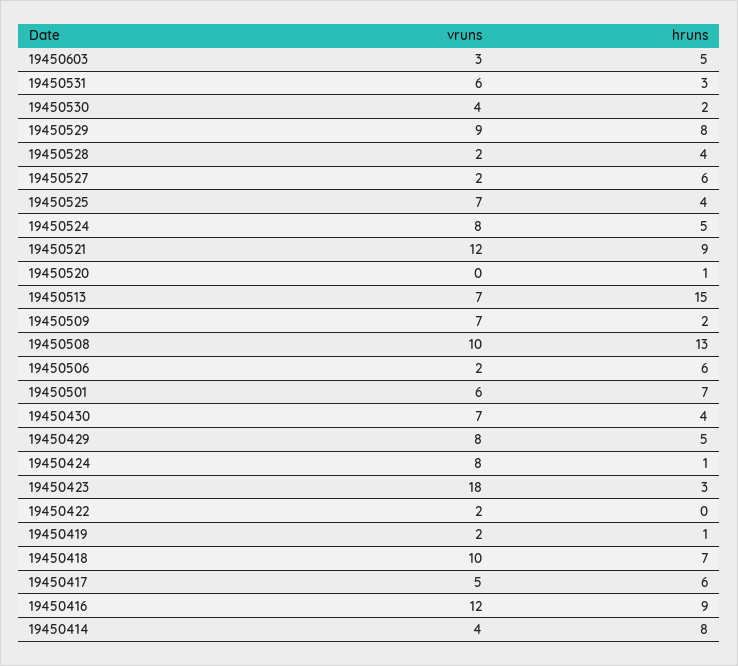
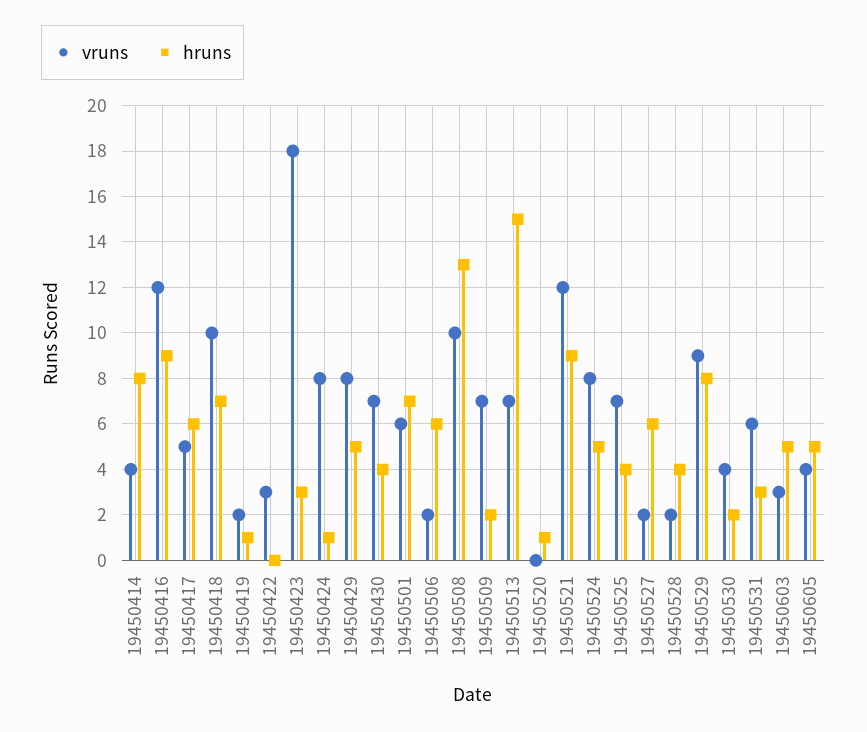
vruns, 19450422: 2 -> 3
vruns, 19450605: none -> 4
hruns, 19450605: none -> 5

